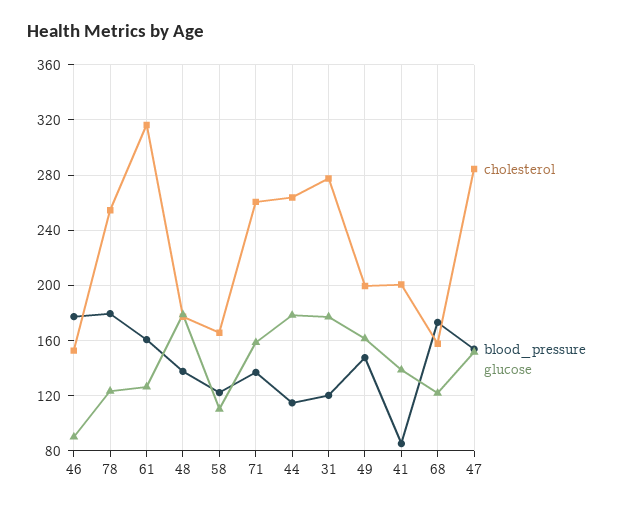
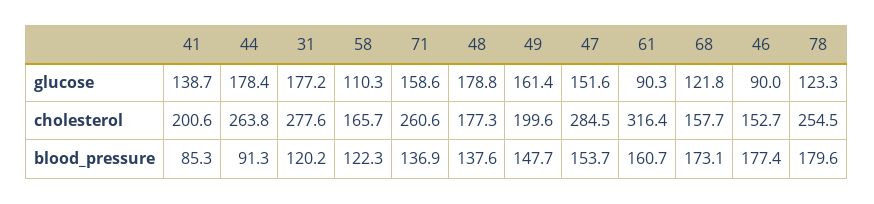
glucose, 61: 125 -> 90.3
blood_pressure, 44: 115 -> 91.3

